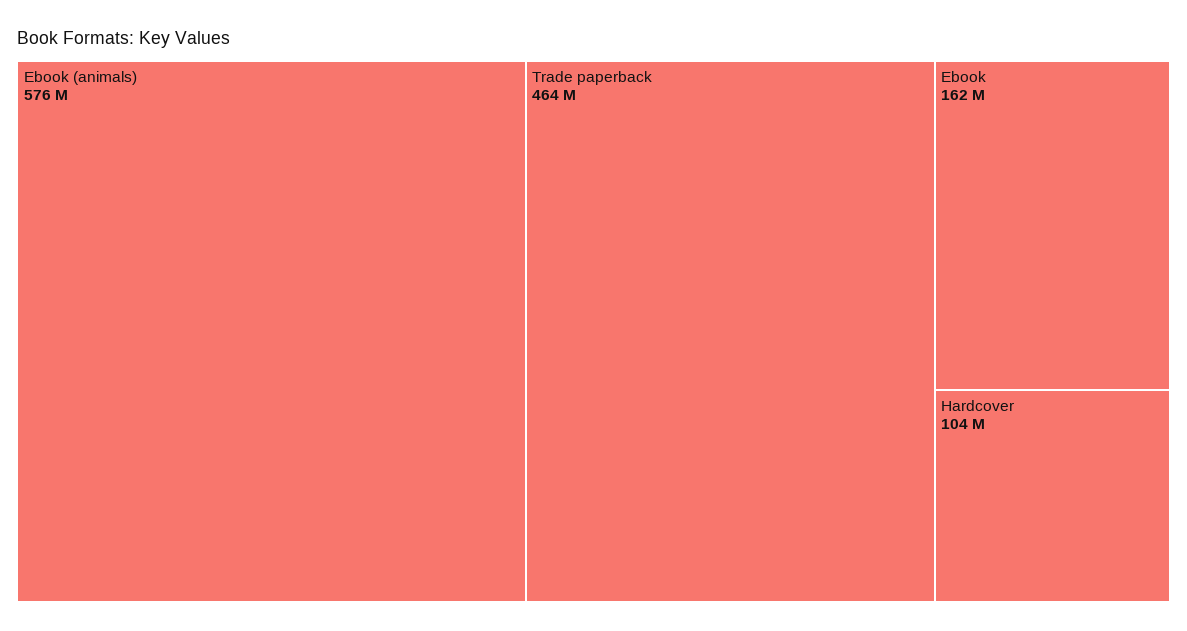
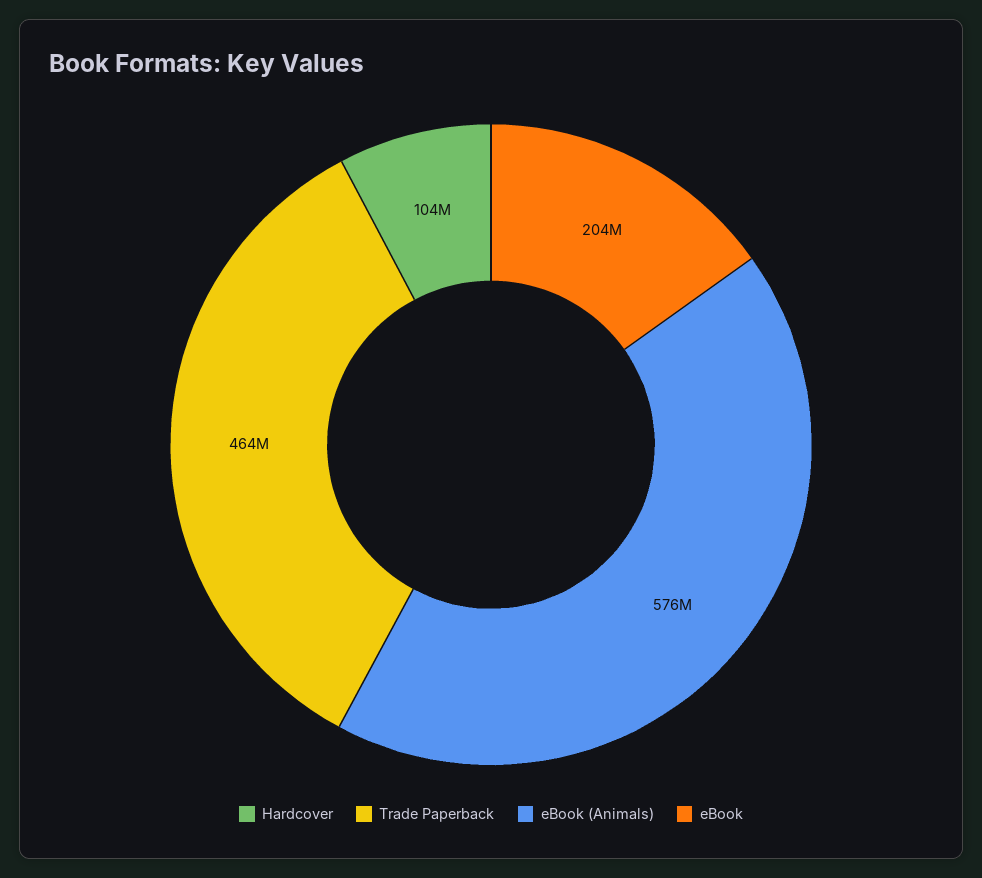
Ebook: 162000000 -> 204000000

